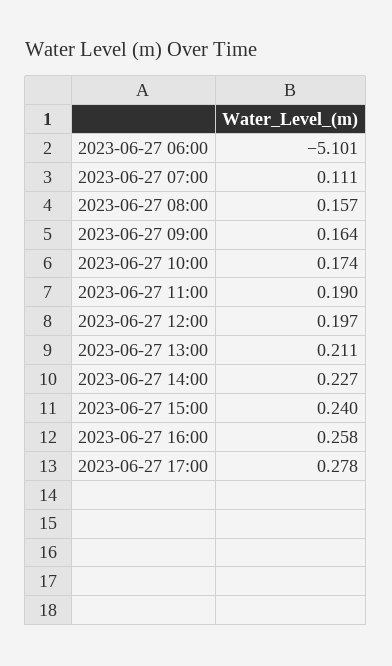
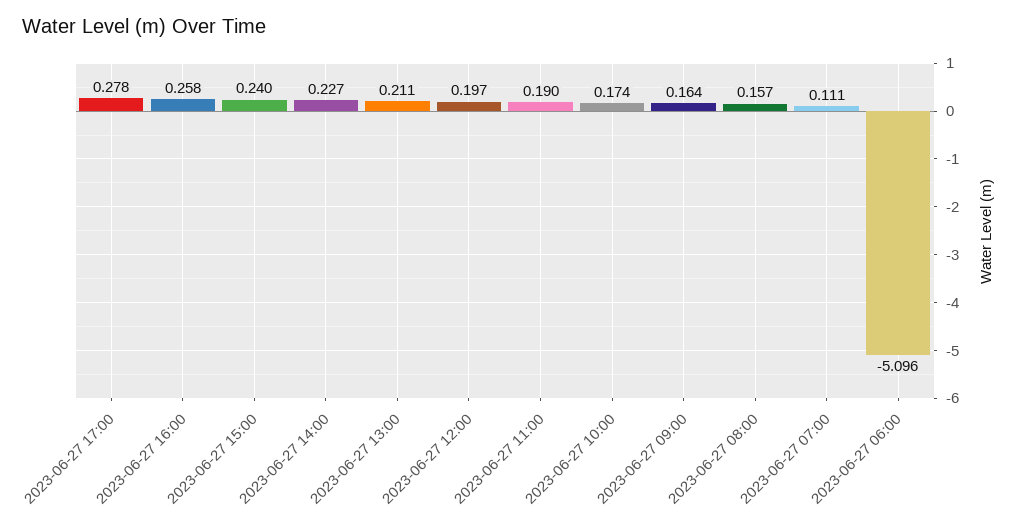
2023-06-27 06:00: -5.101 -> -5.096

